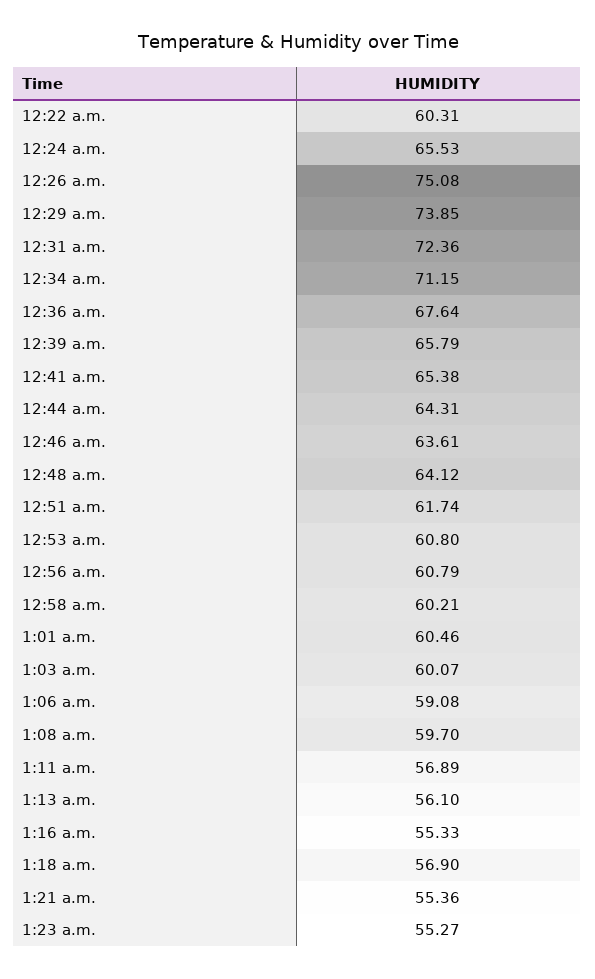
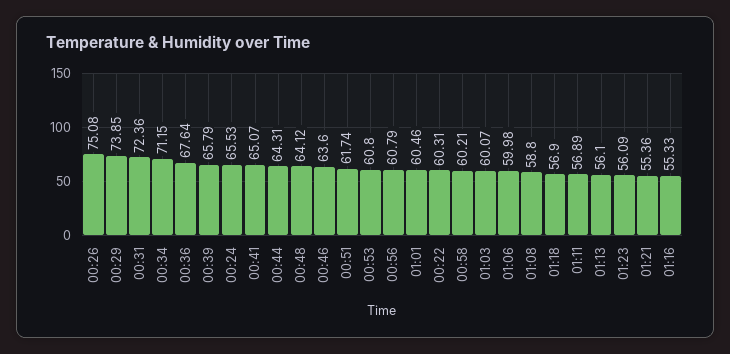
12:41 a.m.: 65.38 -> 65.07
12:46 a.m.: 63.61 -> 63.6
1:06 a.m.: 59.08 -> 59.98
1:08 a.m.: 59.7 -> 58.8
1:23 a.m.: 55.27 -> 56.09

